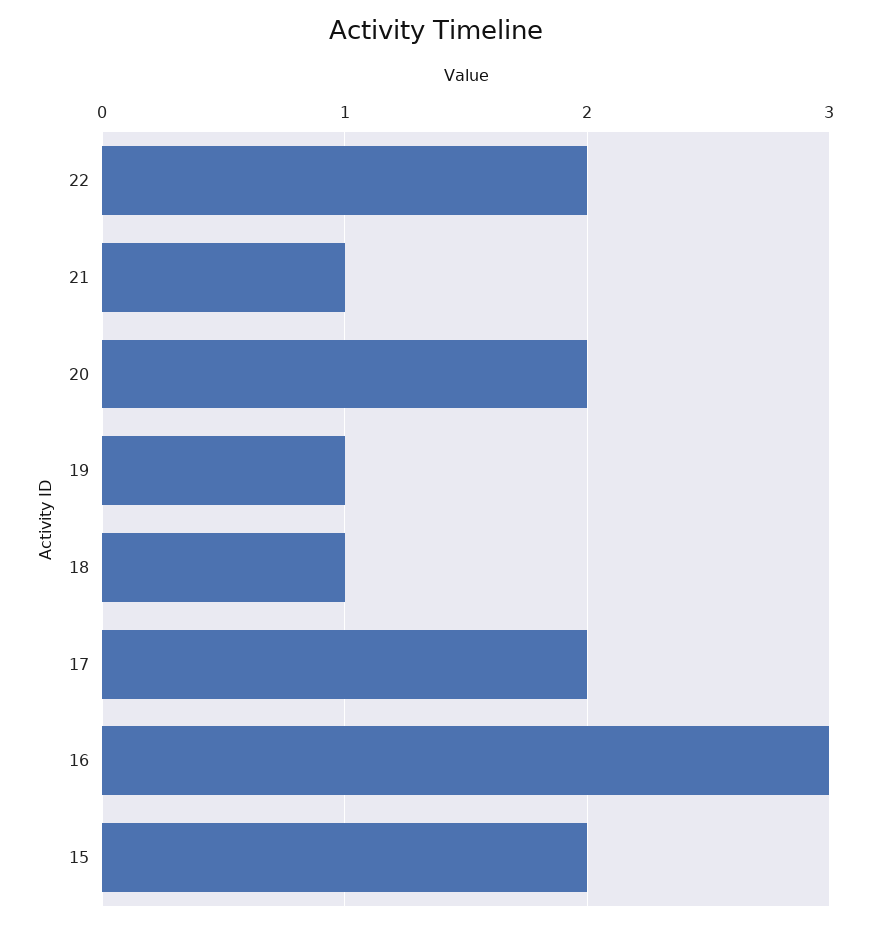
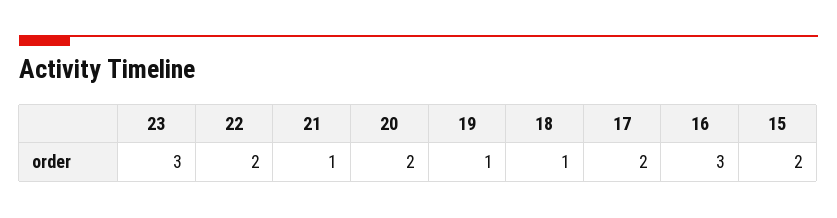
23: none -> 3

